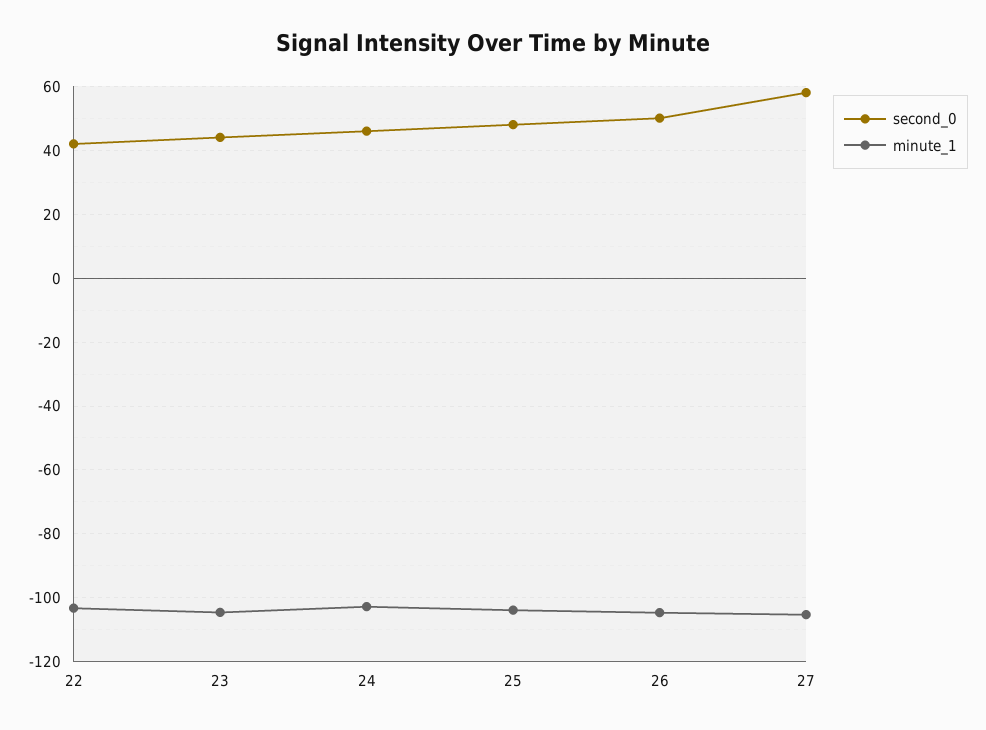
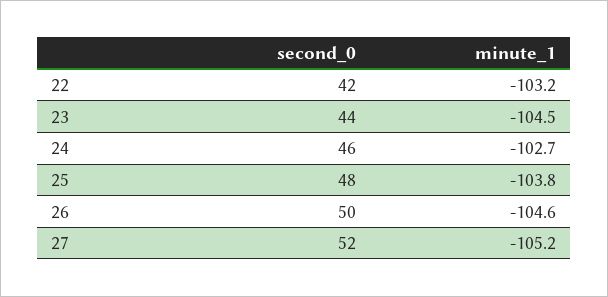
second_0, 27: 58 -> 52

